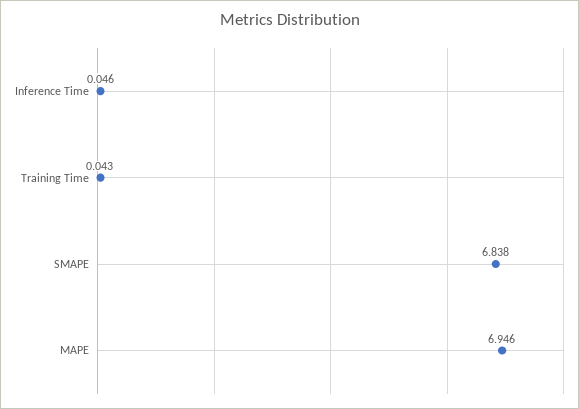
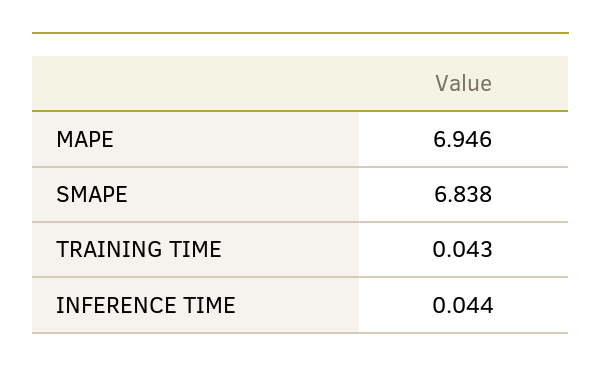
Inference Time: 0.046 -> 0.044

